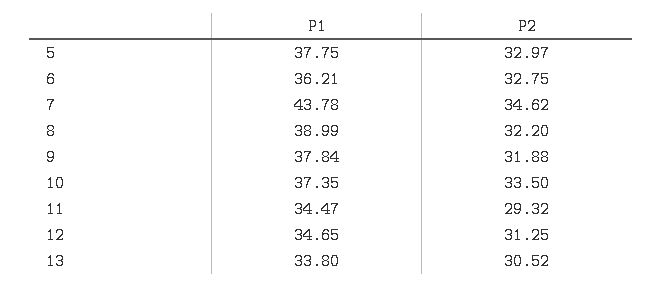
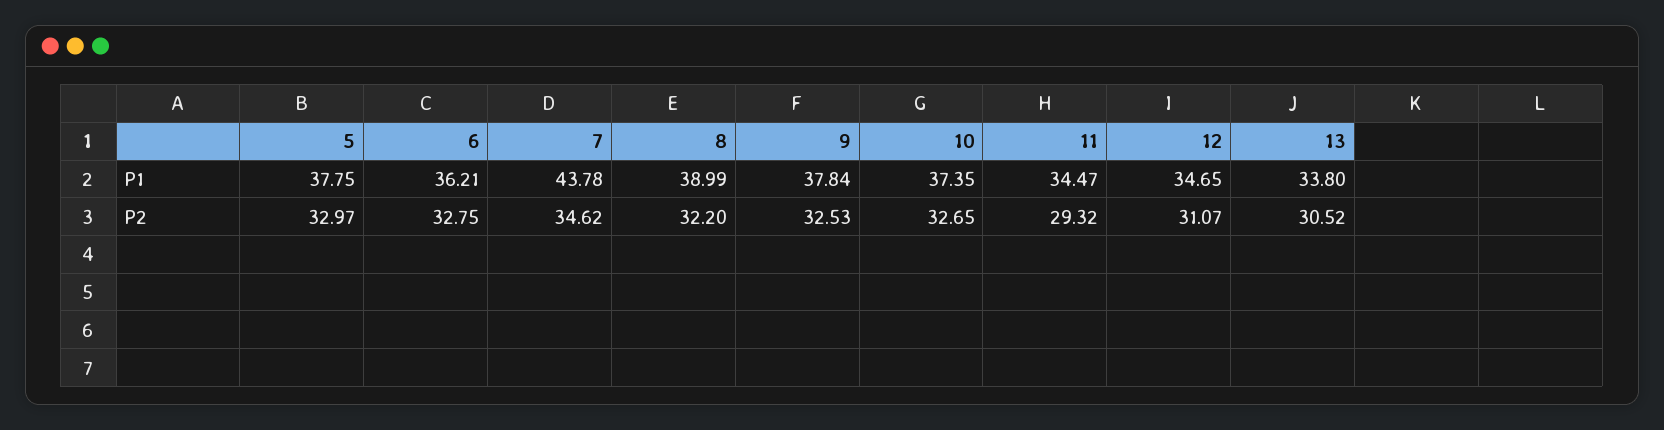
P2, 9: 31.88 -> 32.53
P2, 10: 33.5 -> 32.65
P2, 12: 31.25 -> 31.07

